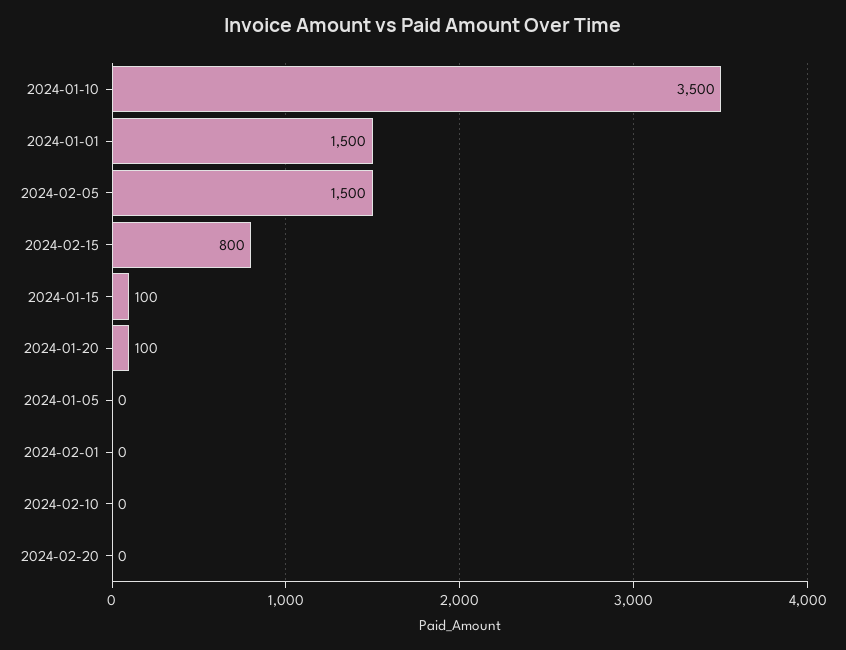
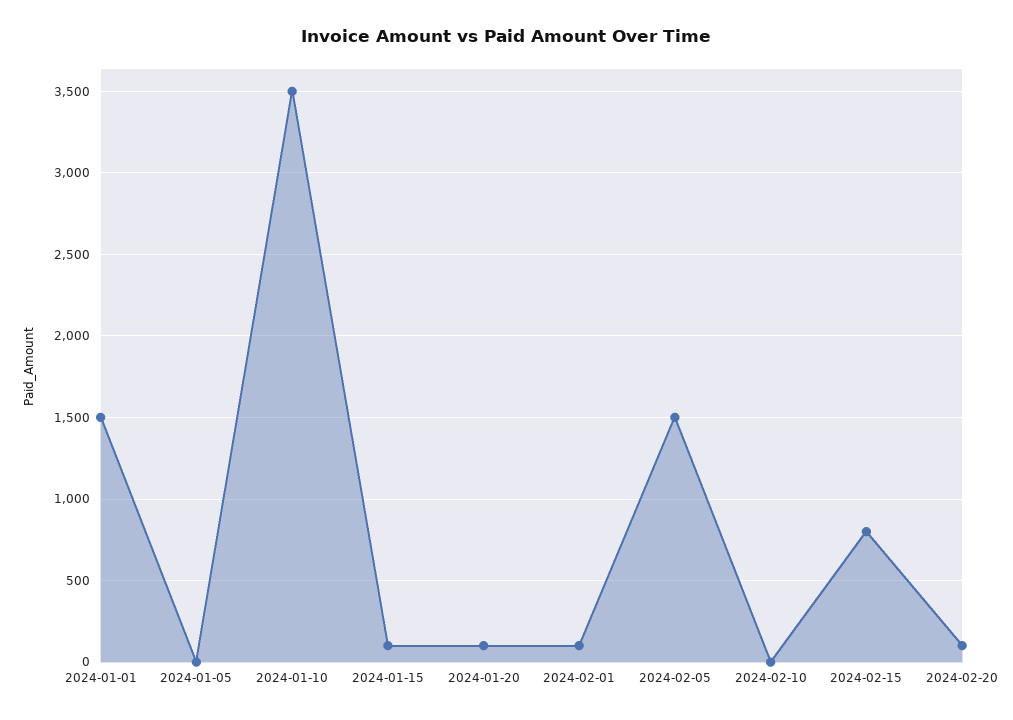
2024-02-01: 0 -> 100
2024-02-20: 0 -> 100

